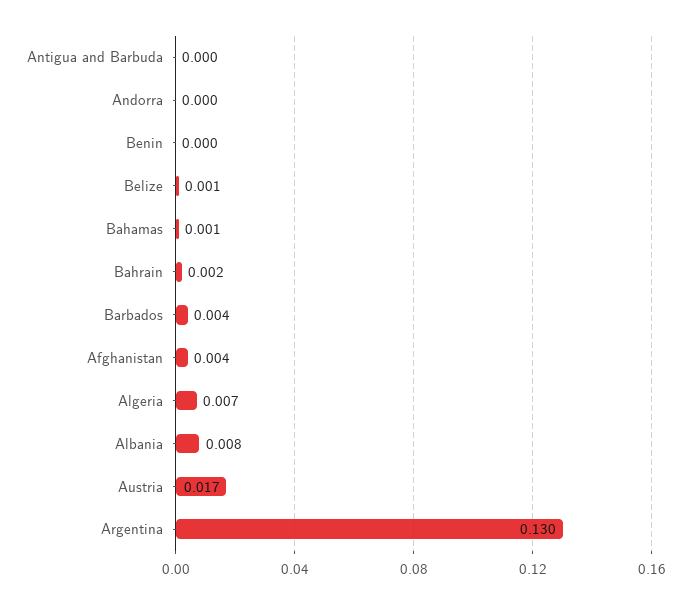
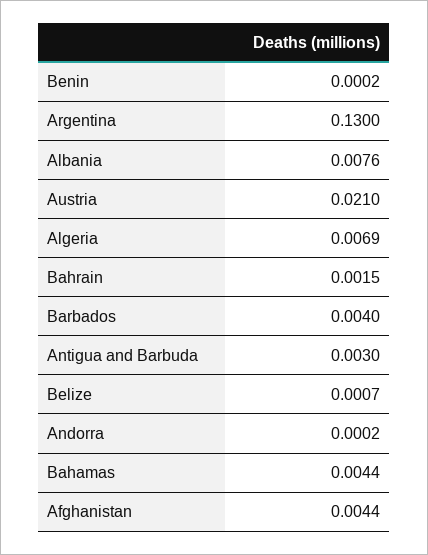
Antigua and Barbuda: 0 -> 0.003
Bahamas: 0.001 -> 0.0044
Austria: 0.017 -> 0.021

